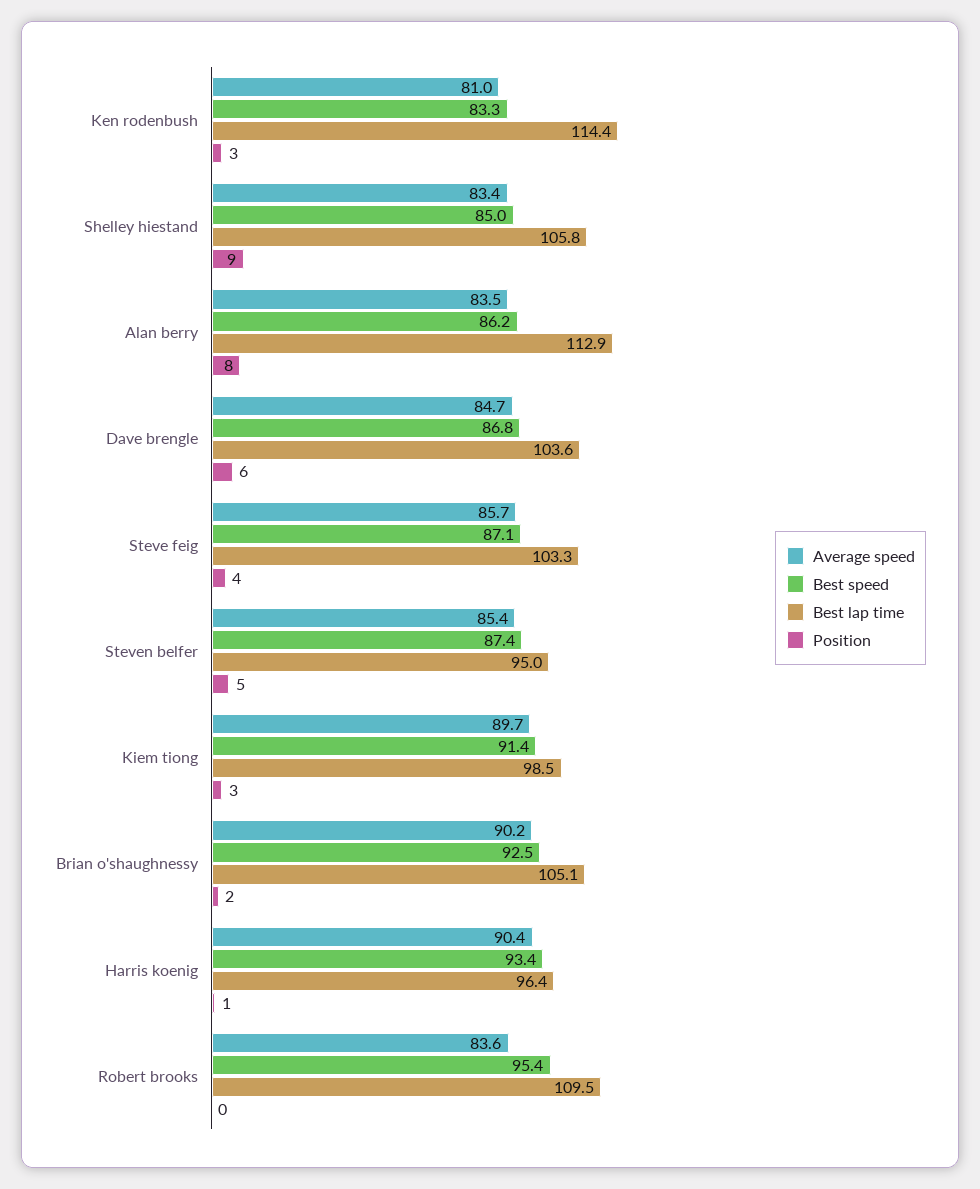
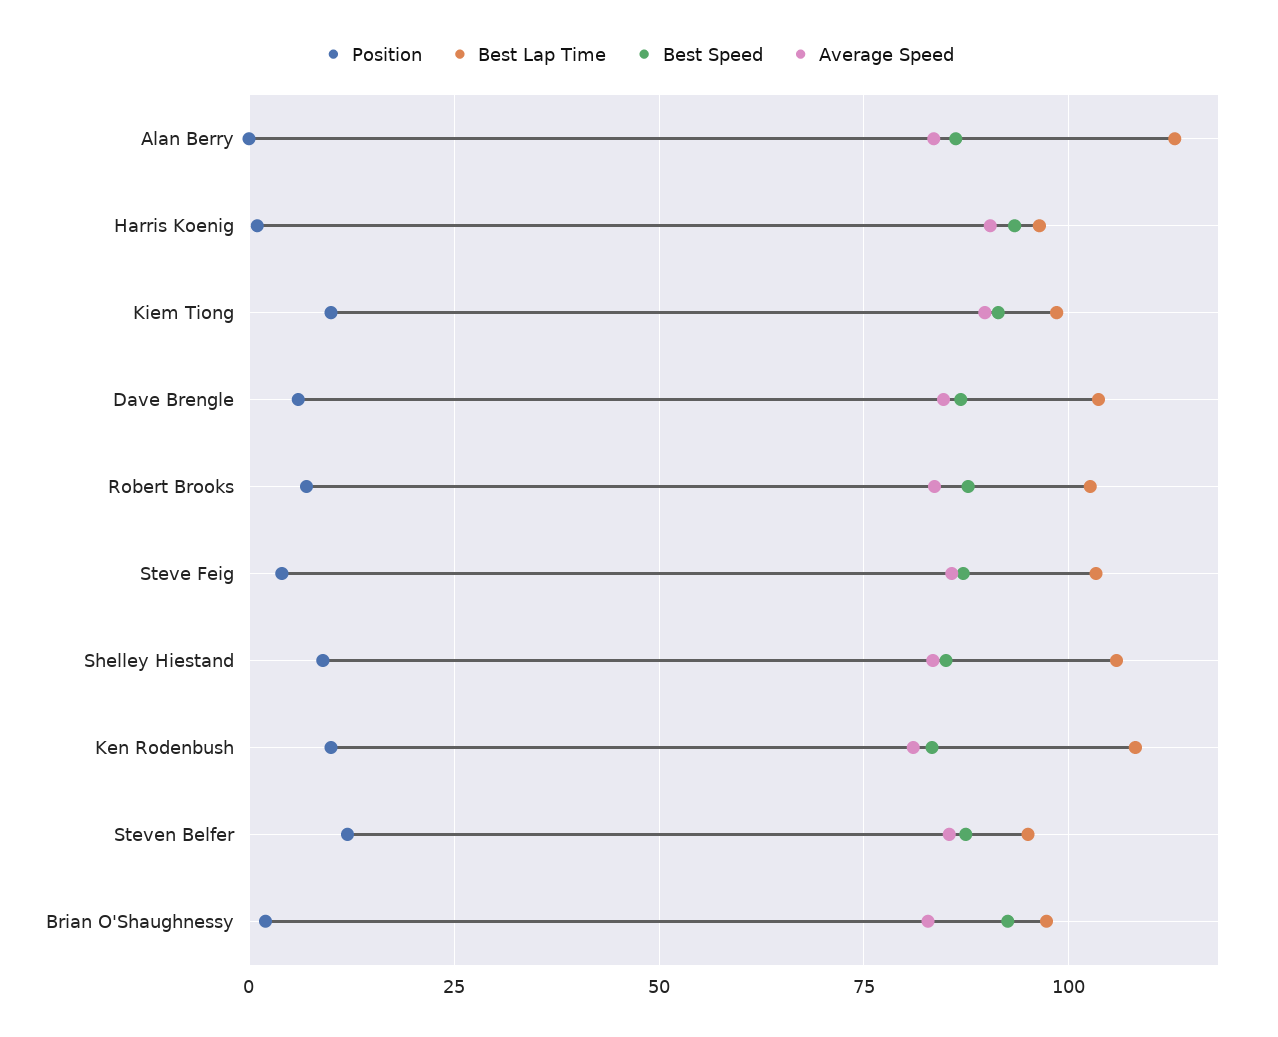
Best lap time, Ken rodenbush: 114.4 -> 107.5
Position, Ken rodenbush: 3 -> 10
Position, Alan berry: 8 -> 0
Position, Steven belfer: 5 -> 12.5
Position, Kiem tiong: 3 -> 10
Average speed, Brian o'shaughnessy: 90.2 -> 82.5
Best lap time, Brian o'shaughnessy: 105.1 -> 97.5
Best speed, Robert brooks: 95.4 -> 87.5
Best lap time, Robert brooks: 109.5 -> 102.5
Position, Robert brooks: 0 -> 7.5

